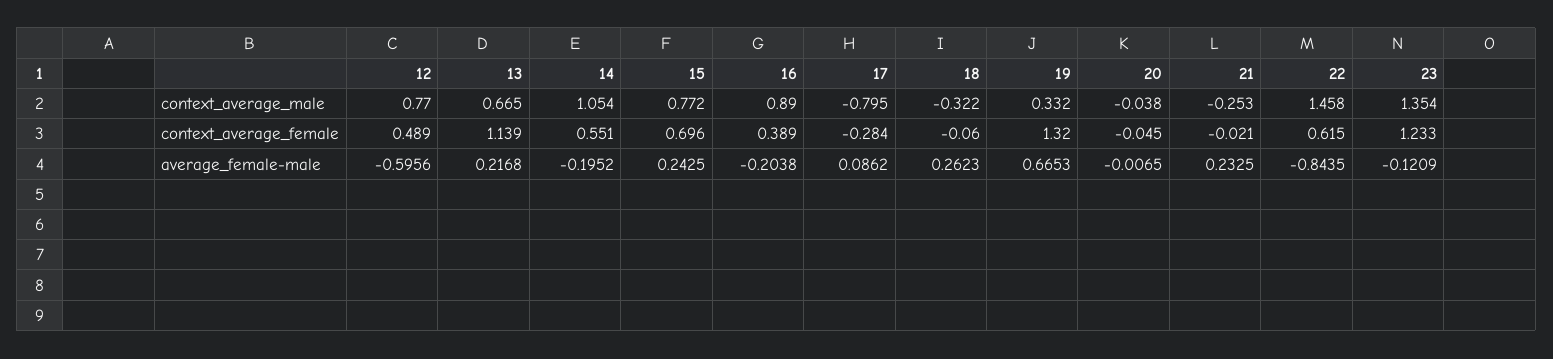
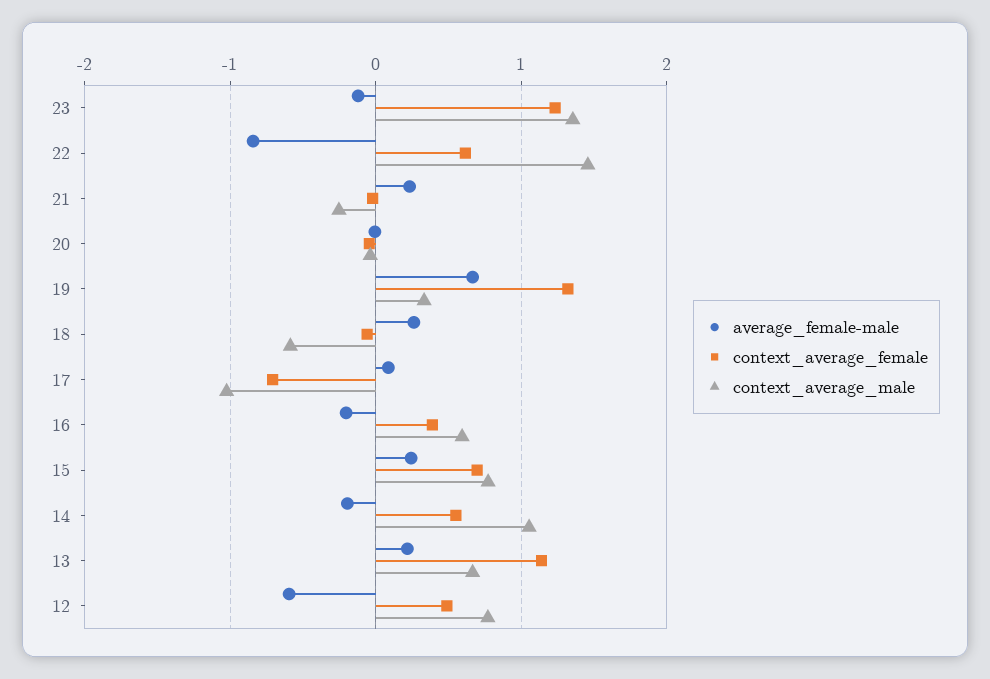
context_average_male, 16: 0.89 -> 0.6
context_average_male, 17: -0.795 -> -1
context_average_male, 18: -0.322 -> -0.6
context_average_female, 17: -0.284 -> -0.7

